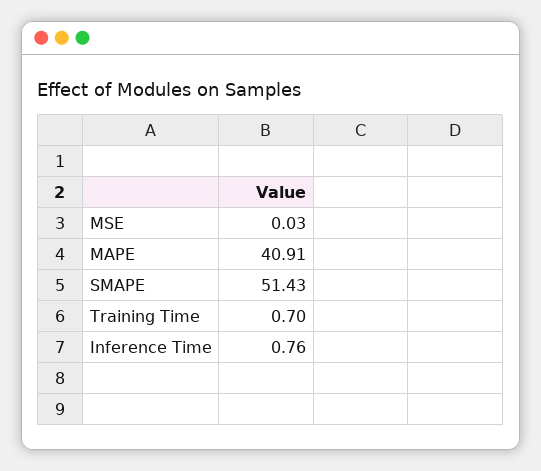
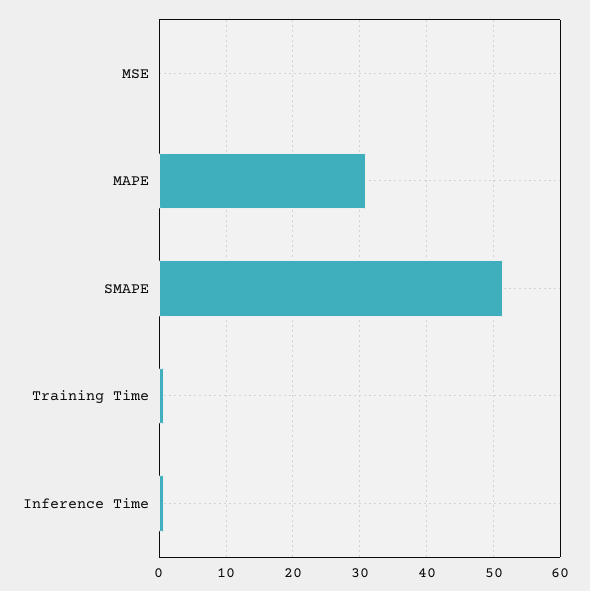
MAPE: 40.91 -> 31

